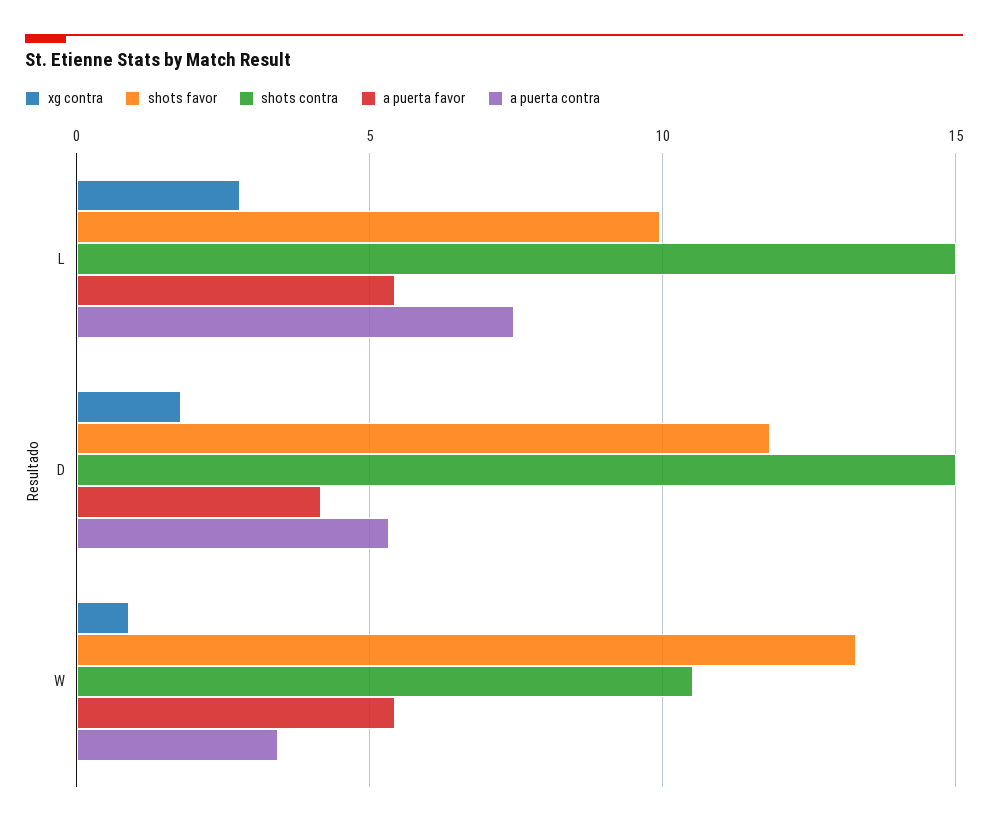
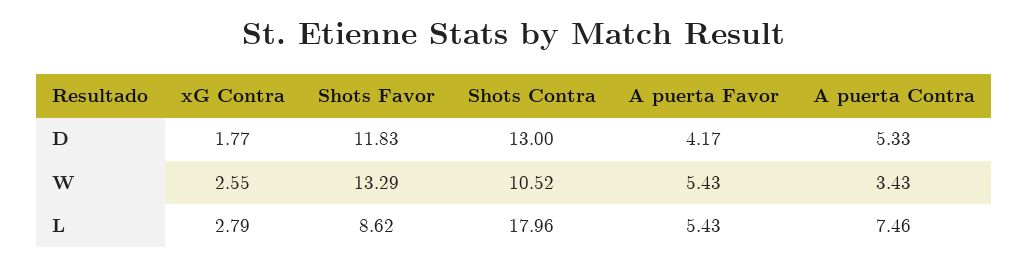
shots favor, L: 10 -> 8.62
shots contra, L: 15 -> 17.96
shots contra, D: 15 -> 13
xg contra, W: 1 -> 2.55

